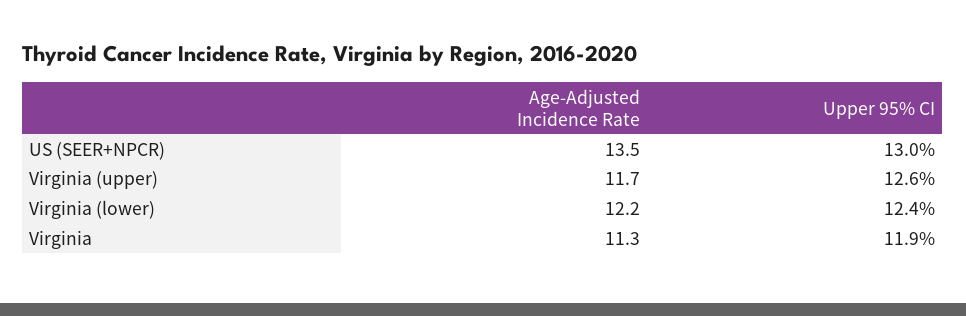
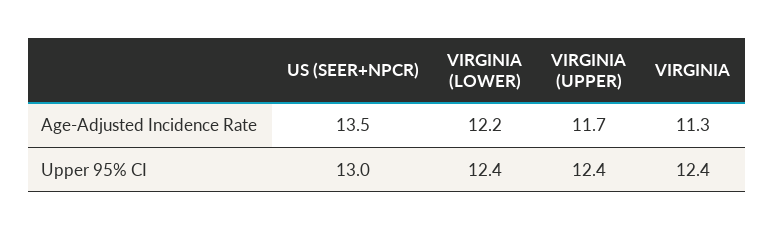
Upper 95% CI, Virginia (upper): 12.6 -> 12.4
Upper 95% CI, Virginia: 11.9 -> 12.4

